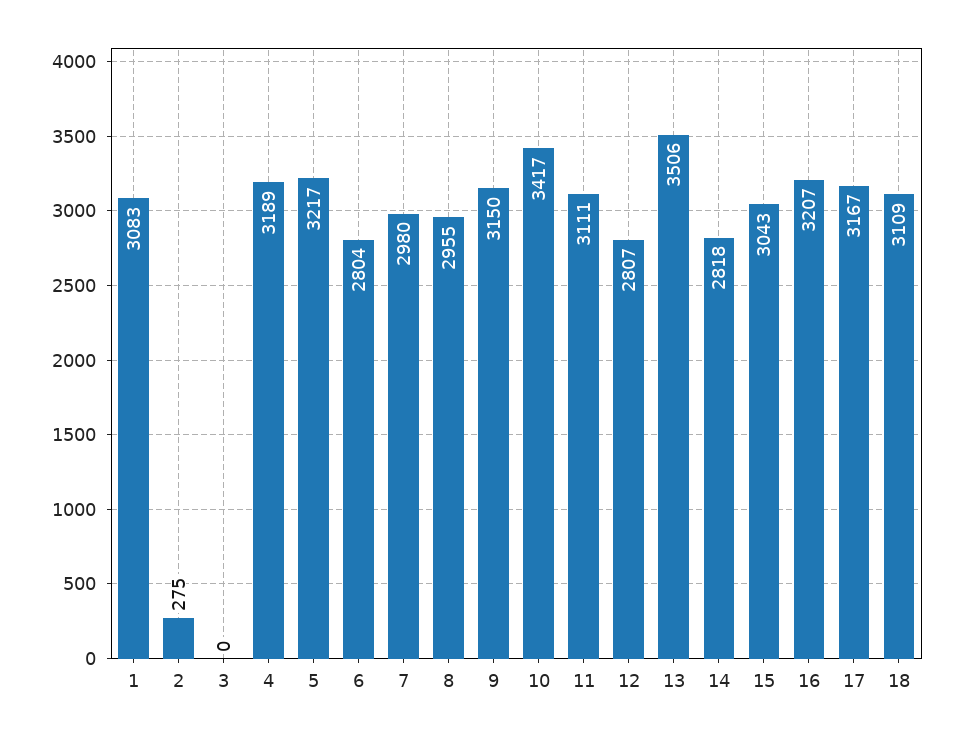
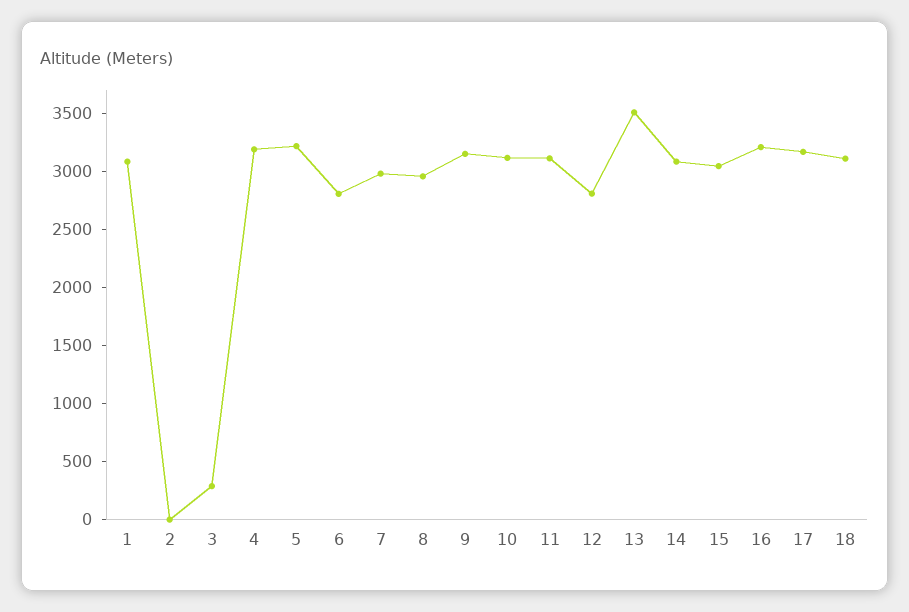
2: 275 -> 0
3: 0 -> 300
10: 3417 -> 3100
14: 2818 -> 3100

